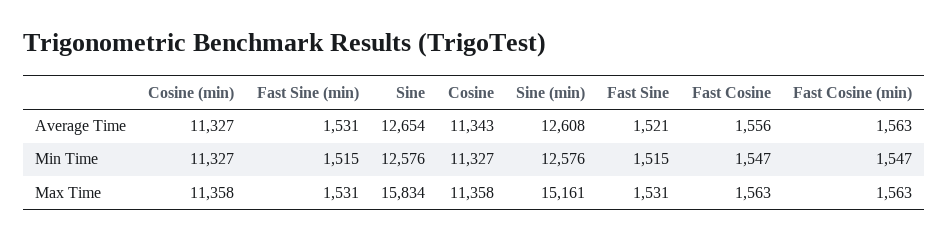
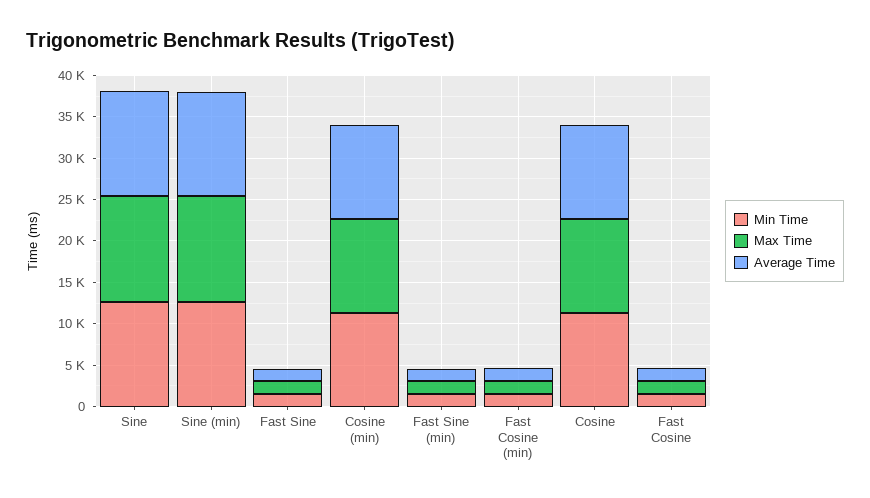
Max Time, Sine: 15834 -> 13000
Max Time, Sine (min): 15161 -> 13000

